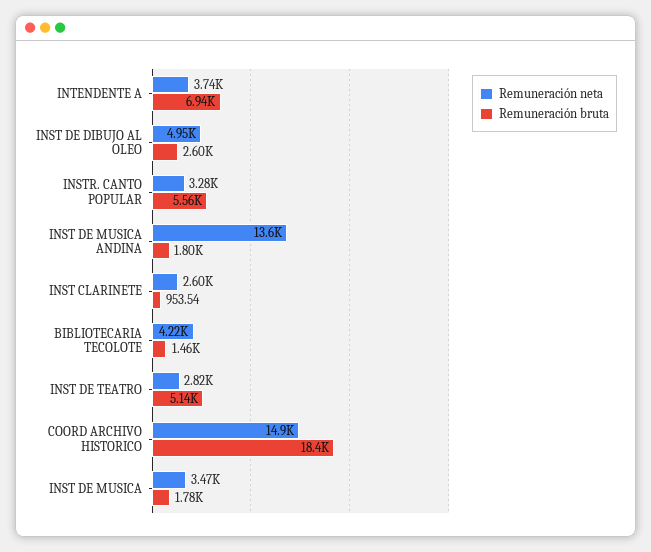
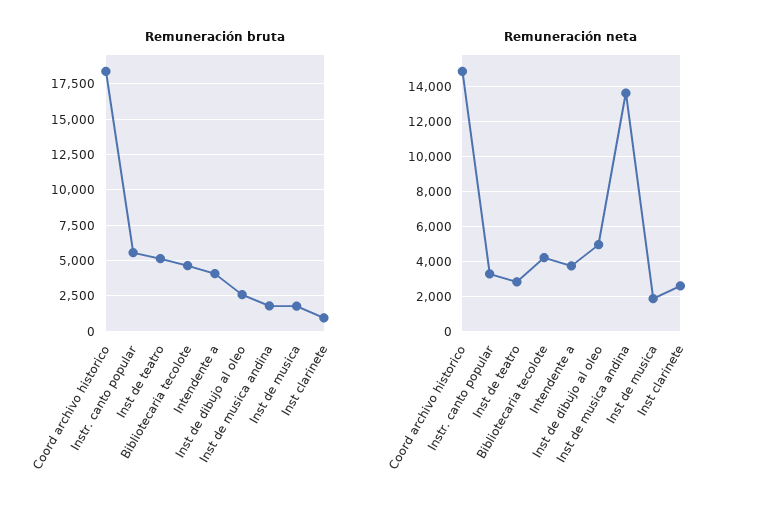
Remuneración bruta, INTENDENTE A: 6940 -> 4000
Remuneración bruta, BIBLIOTECARIA TECOLOTE: 1460 -> 4500
Remuneración neta, INST DE MUSICA: 3470 -> 2000

